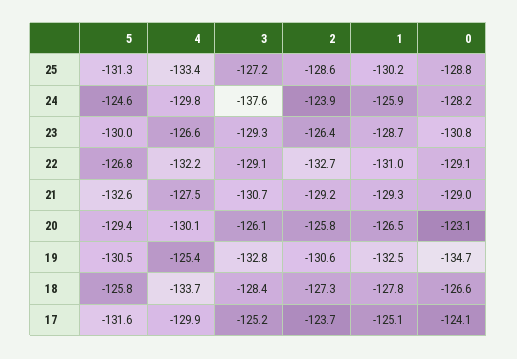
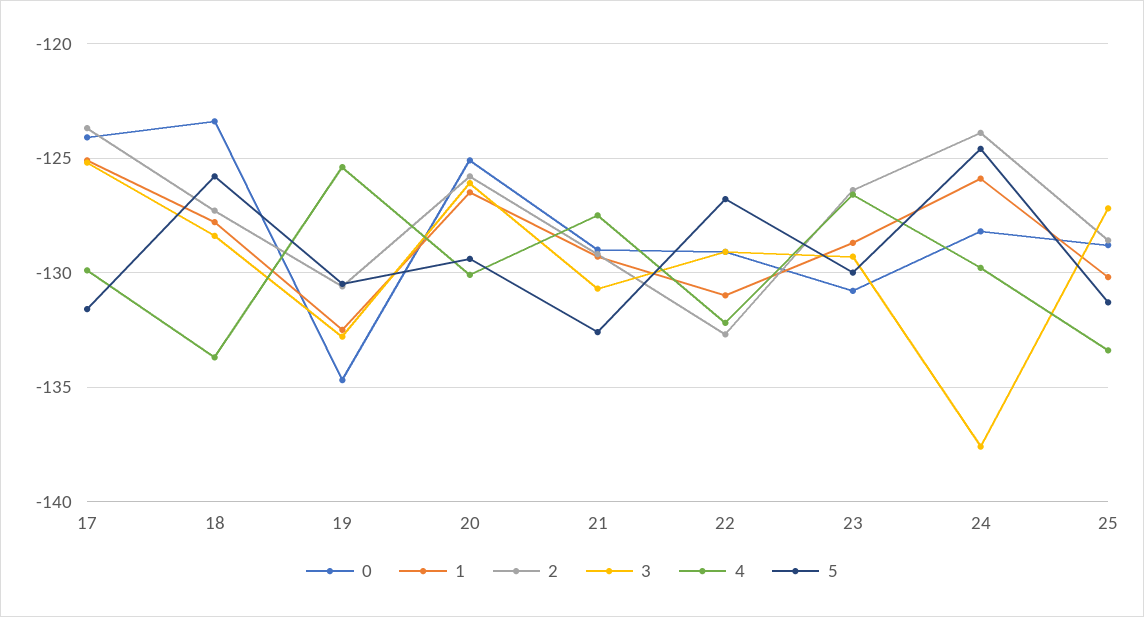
0, 20: -123.1 -> -125
0, 18: -126.6 -> -123.5

